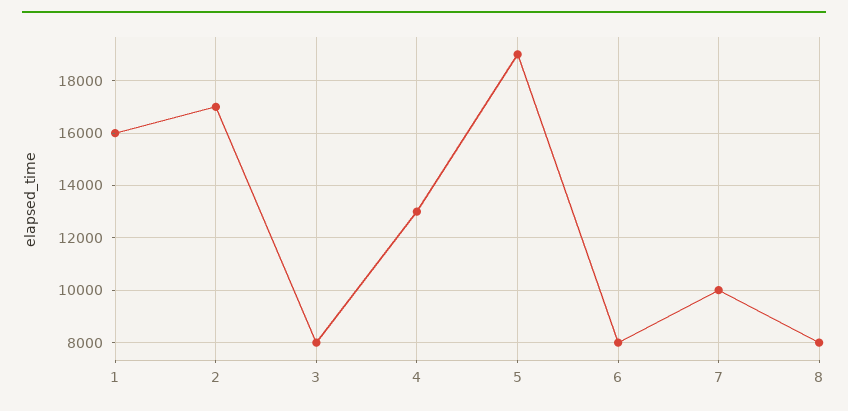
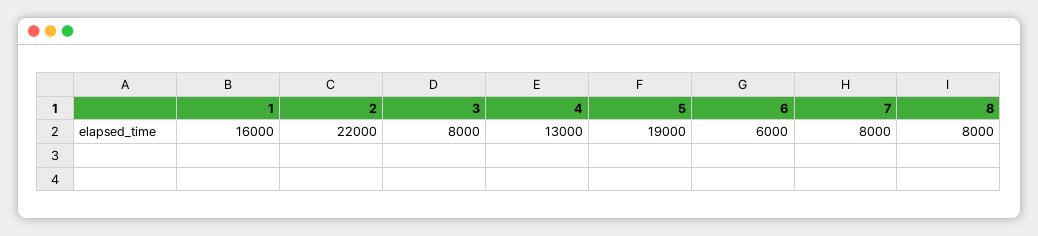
2: 17000 -> 22000
6: 8000 -> 6000
7: 10000 -> 8000

